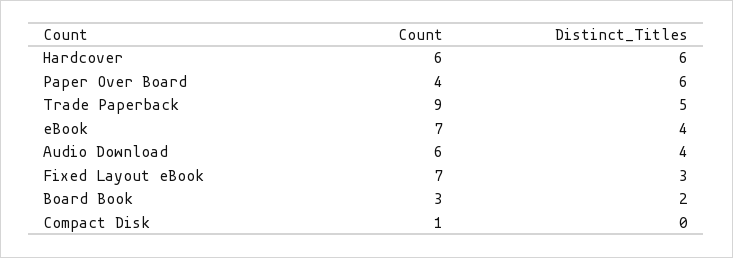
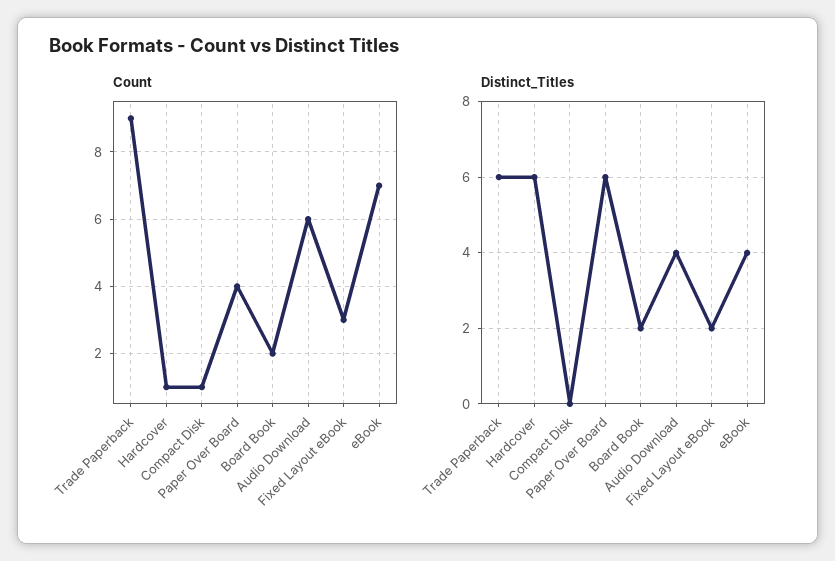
Count, Hardcover: 6 -> 1
Distinct_Titles, Trade Paperback: 5 -> 6
Count, Fixed Layout eBook: 7 -> 3
Distinct_Titles, Fixed Layout eBook: 3 -> 2
Count, Board Book: 3 -> 2

